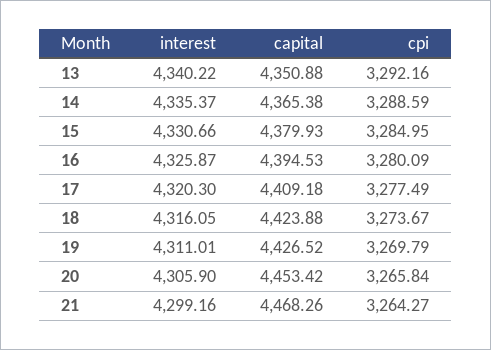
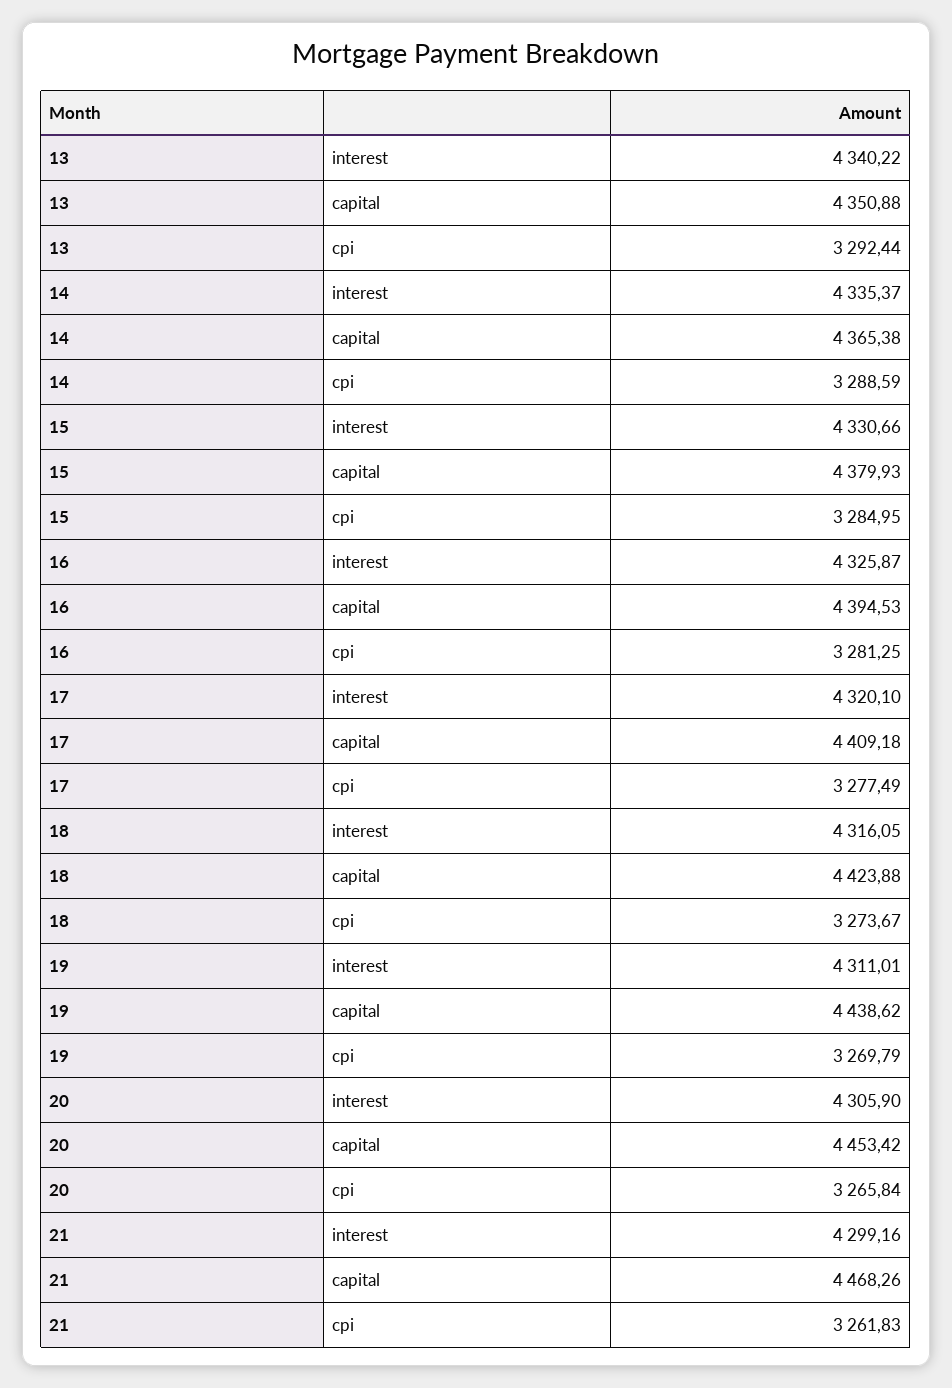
cpi, 13: 3292.16 -> 3292.44
cpi, 16: 3280.09 -> 3281.25
interest, 17: 4320.3 -> 4320.1
capital, 19: 4426.52 -> 4438.62
cpi, 21: 3264.27 -> 3261.83

